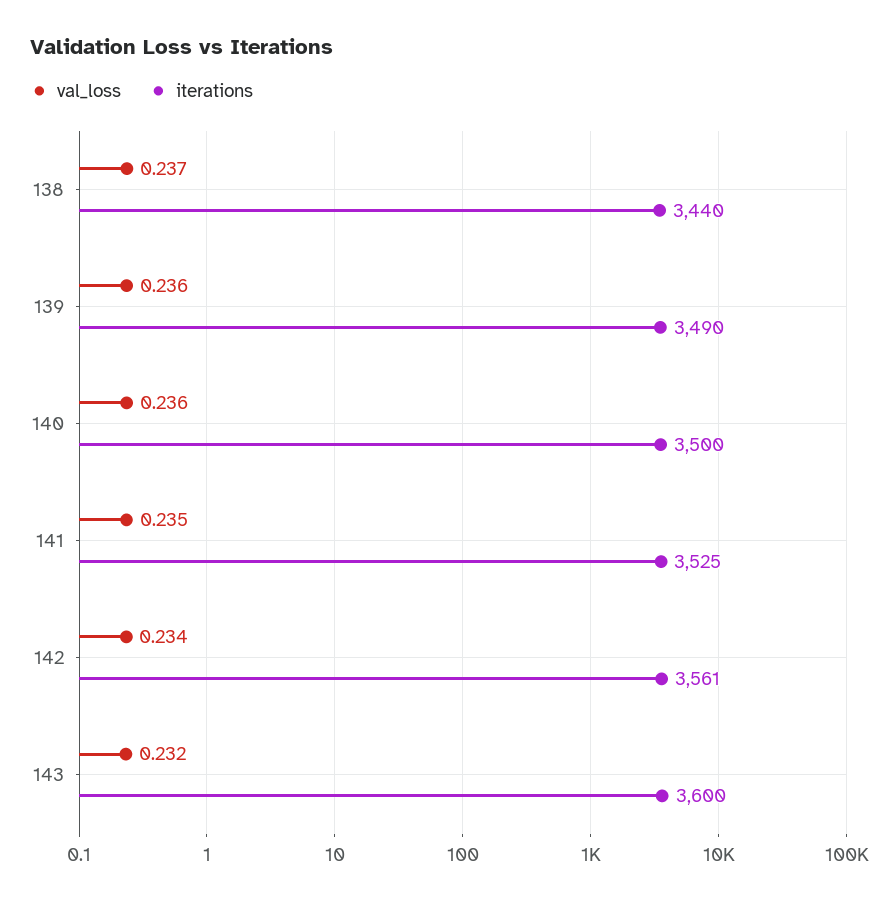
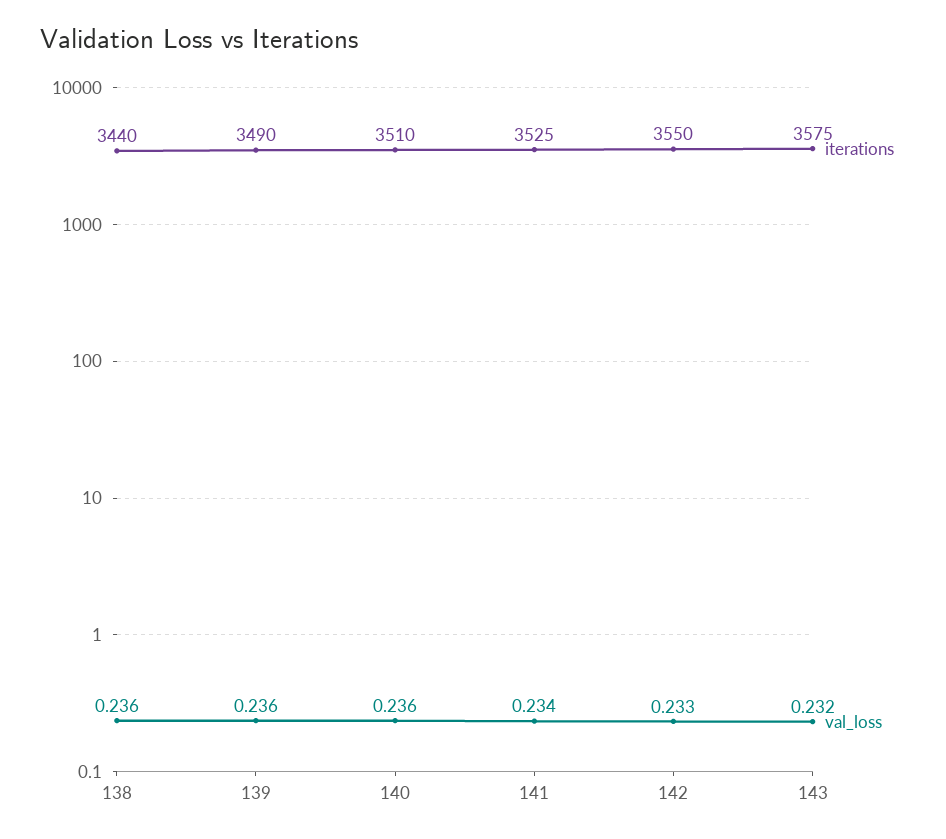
val_loss, 138: 0.237 -> 0.236
iterations, 140: 3500 -> 3510
val_loss, 141: 0.235 -> 0.234
val_loss, 142: 0.234 -> 0.233
iterations, 142: 3561 -> 3550
iterations, 143: 3600 -> 3575

